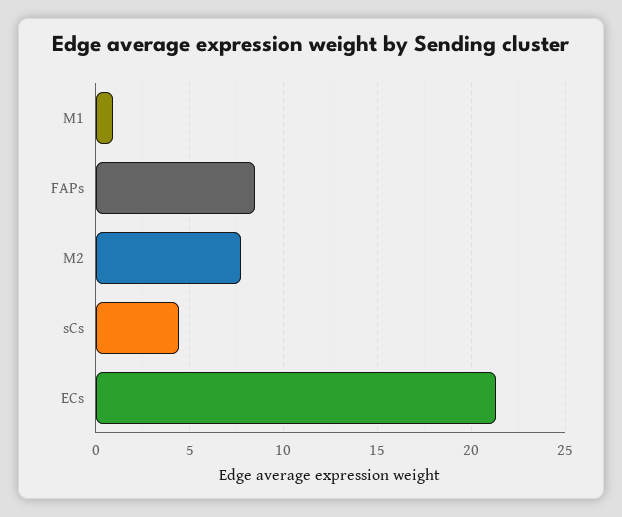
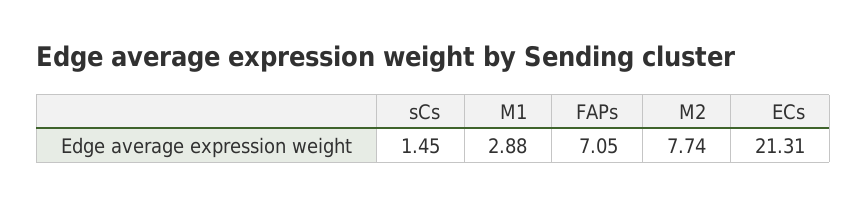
M1: 1 -> 2.88
FAPs: 8.5 -> 7.05
sCs: 4.5 -> 1.45

